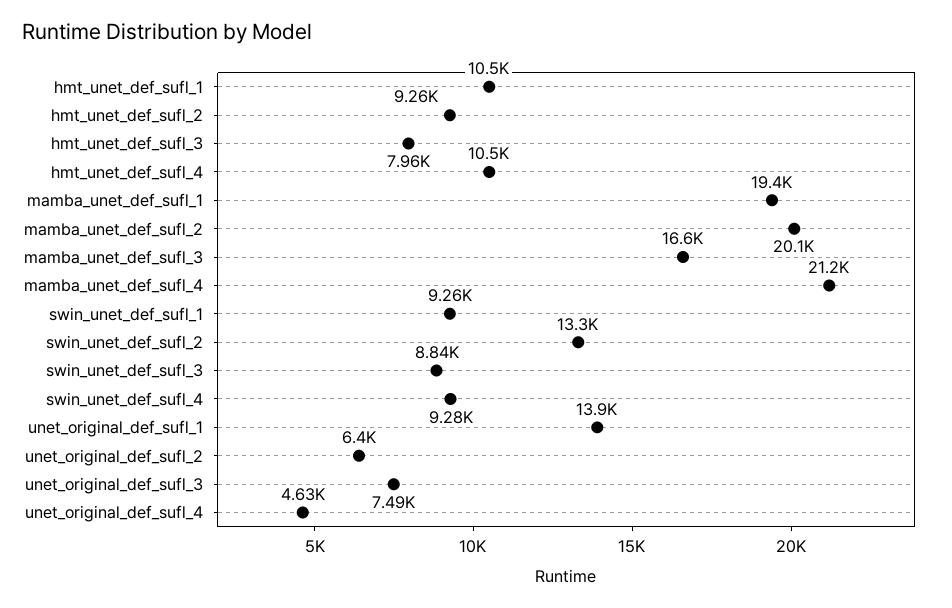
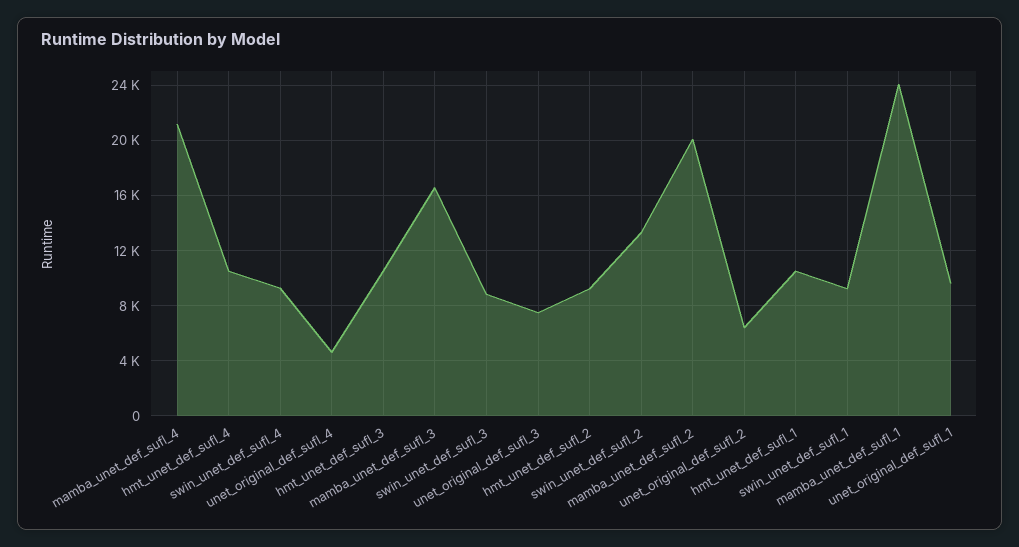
hmt_unet_def_sufl_3: 7960 -> 10500
mamba_unet_def_sufl_1: 19400 -> 24000
unet_original_def_sufl_1: 13900 -> 9500

